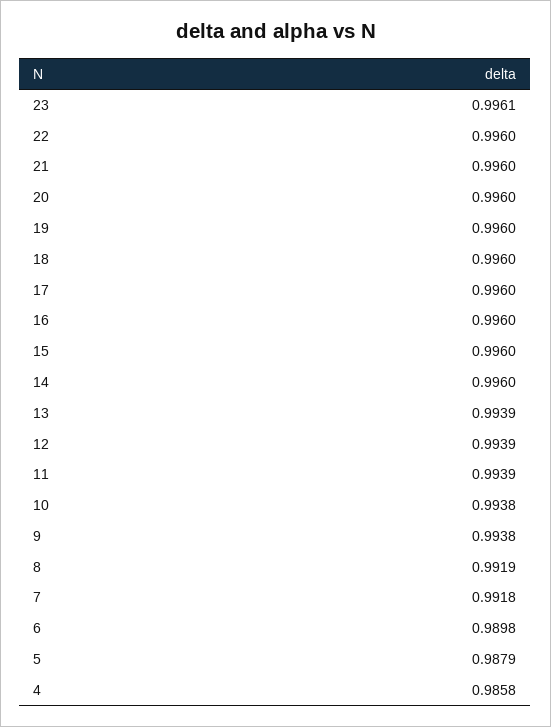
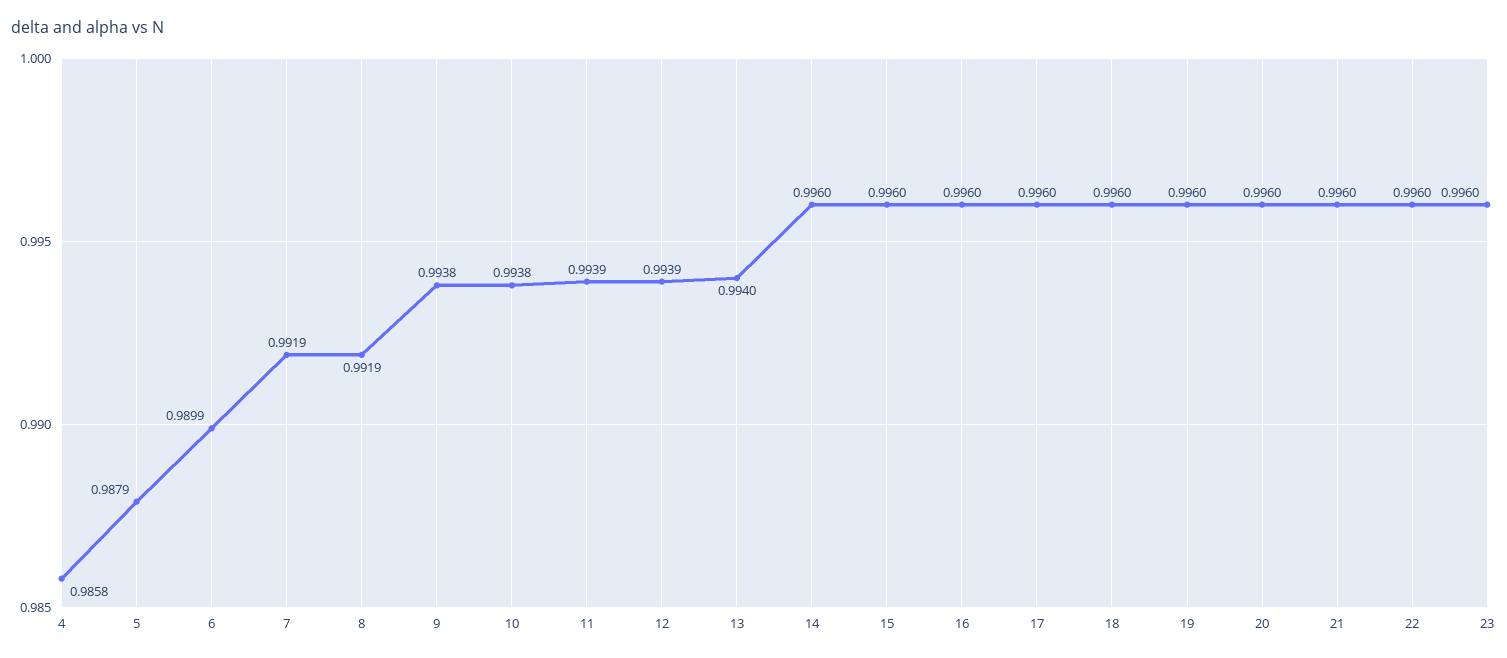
23: 0.9961 -> 0.996
13: 0.9939 -> 0.994
7: 0.9918 -> 0.9919
6: 0.9898 -> 0.9899

